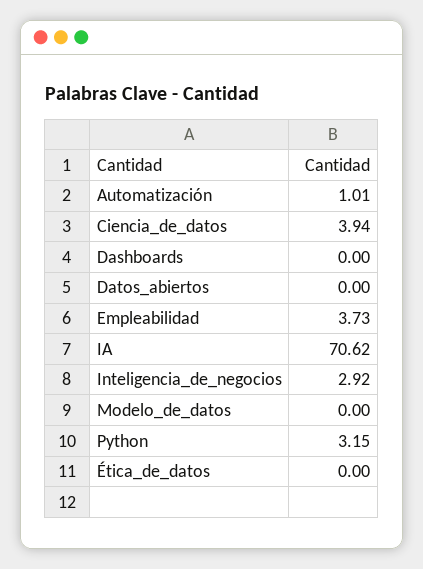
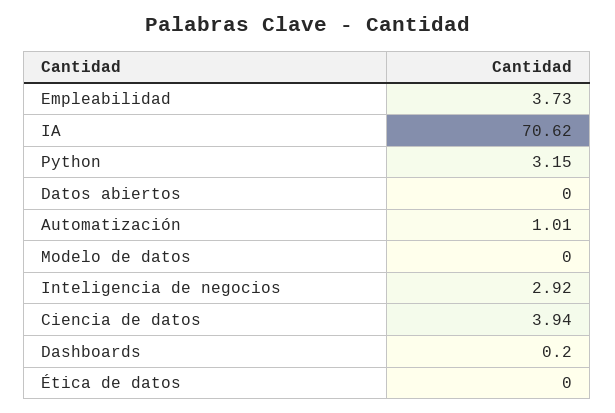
Dashboards: 0 -> 0.2

